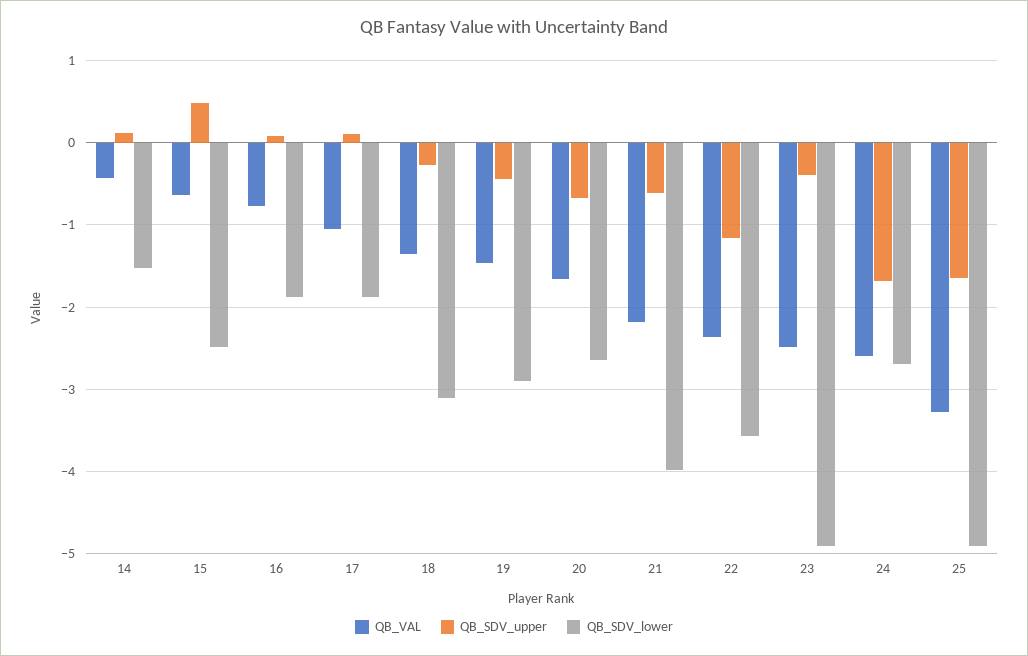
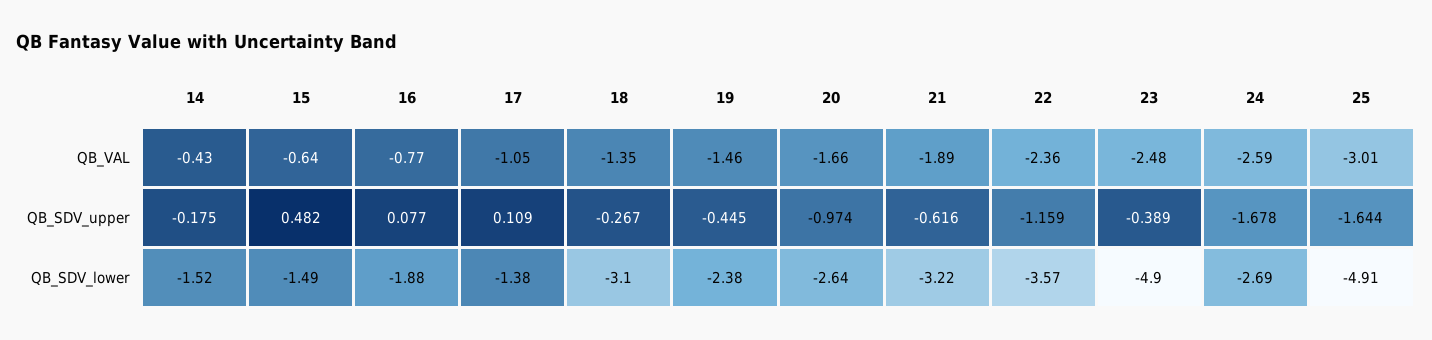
QB_SDV_upper, 14: 0.1 -> -0.175
QB_SDV_lower, 15: -2.5 -> -1.49
QB_SDV_lower, 17: -1.9 -> -1.38
QB_SDV_lower, 19: -2.9 -> -2.38
QB_SDV_upper, 20: -0.7 -> -0.974
QB_VAL, 21: -2.2 -> -1.89
QB_SDV_lower, 21: -4 -> -3.22
QB_VAL, 25: -3.3 -> -3.01

